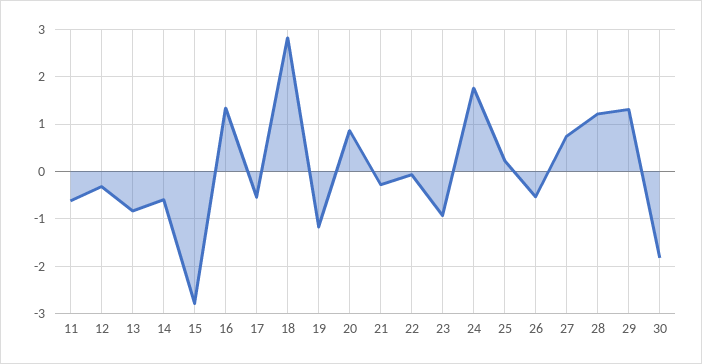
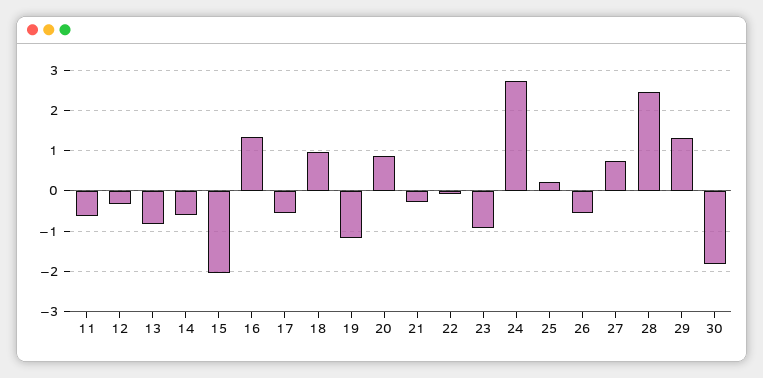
15: -2.8 -> -2
18: 2.8 -> 1
24: 1.8 -> 2.8
28: 1.2 -> 2.4

